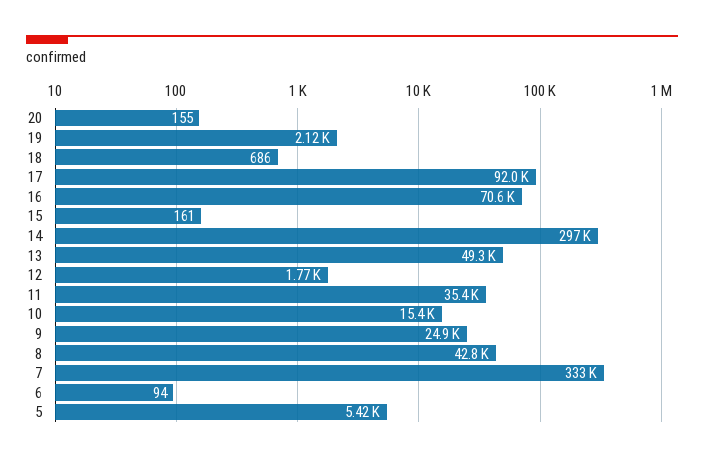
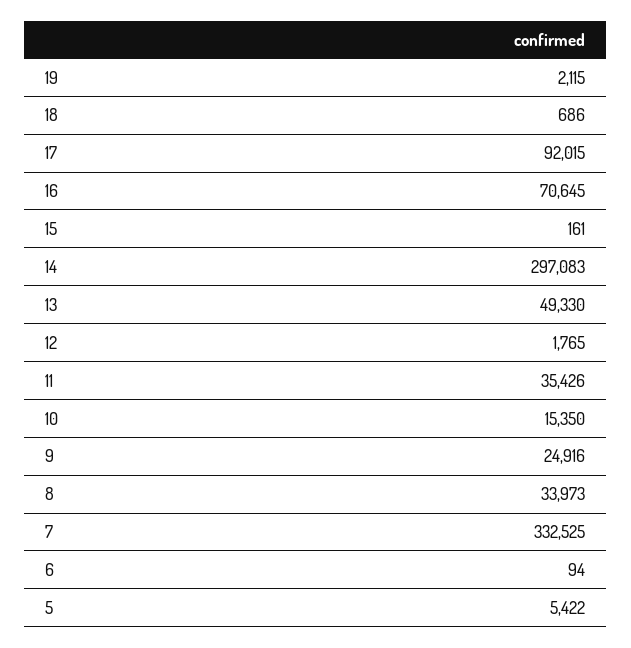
20: 155 -> none
8: 42800 -> 33973

